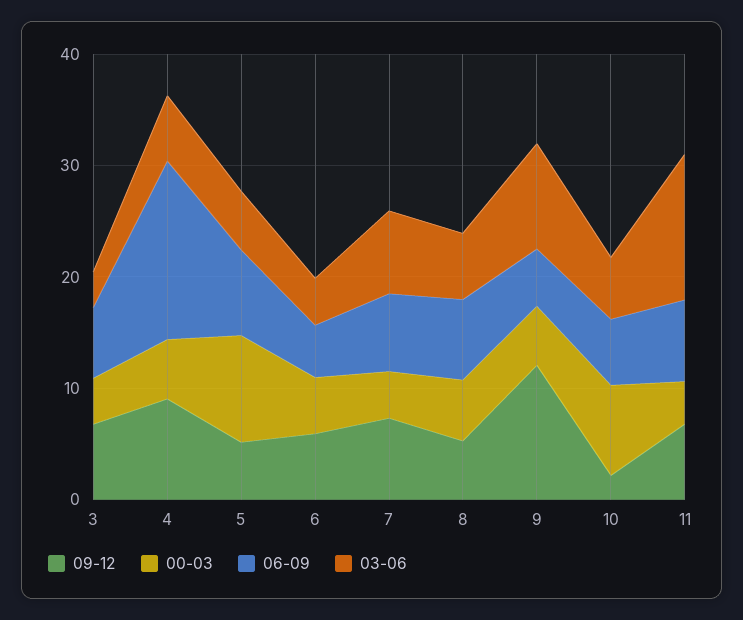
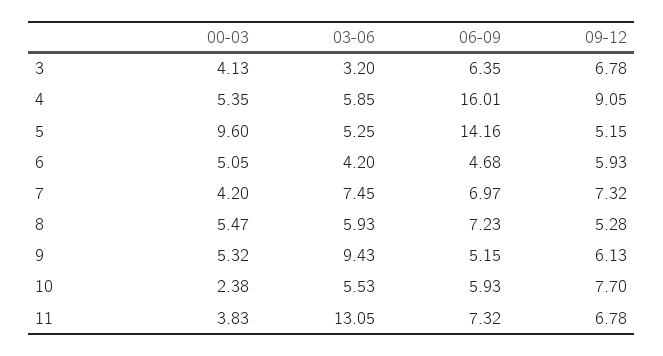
06-09, 5: 8 -> 14.16
09-12, 9: 12 -> 6.13
09-12, 10: 2 -> 7.7
00-03, 10: 8 -> 2.38

